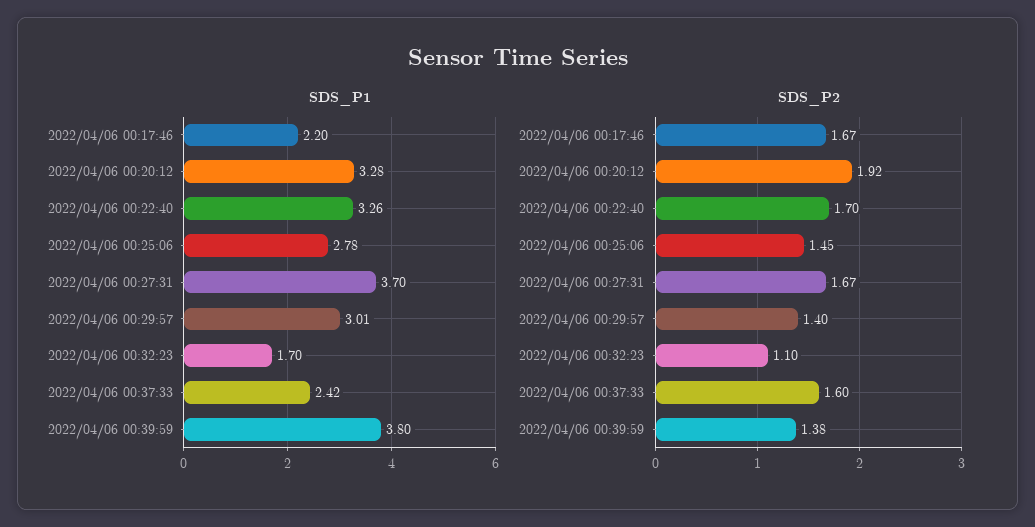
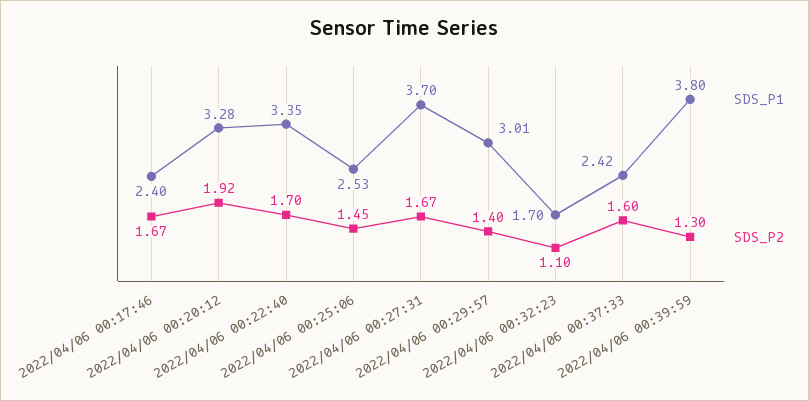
SDS_P1, 2022/04/06 00:17:46: 2.2 -> 2.4
SDS_P1, 2022/04/06 00:22:40: 3.26 -> 3.35
SDS_P1, 2022/04/06 00:25:06: 2.78 -> 2.53
SDS_P2, 2022/04/06 00:39:59: 1.38 -> 1.3

